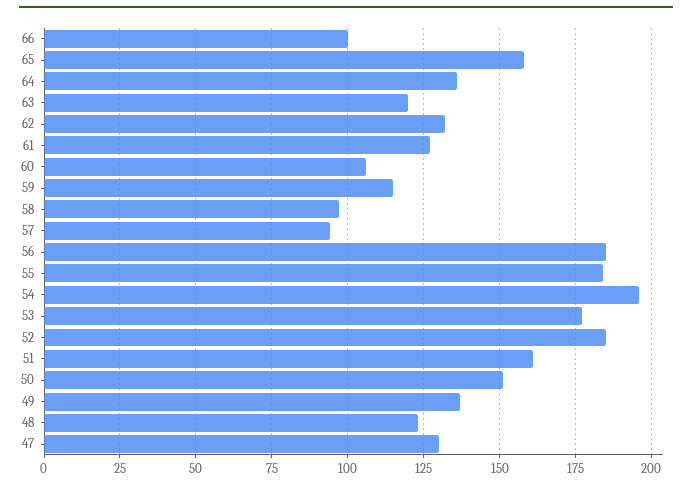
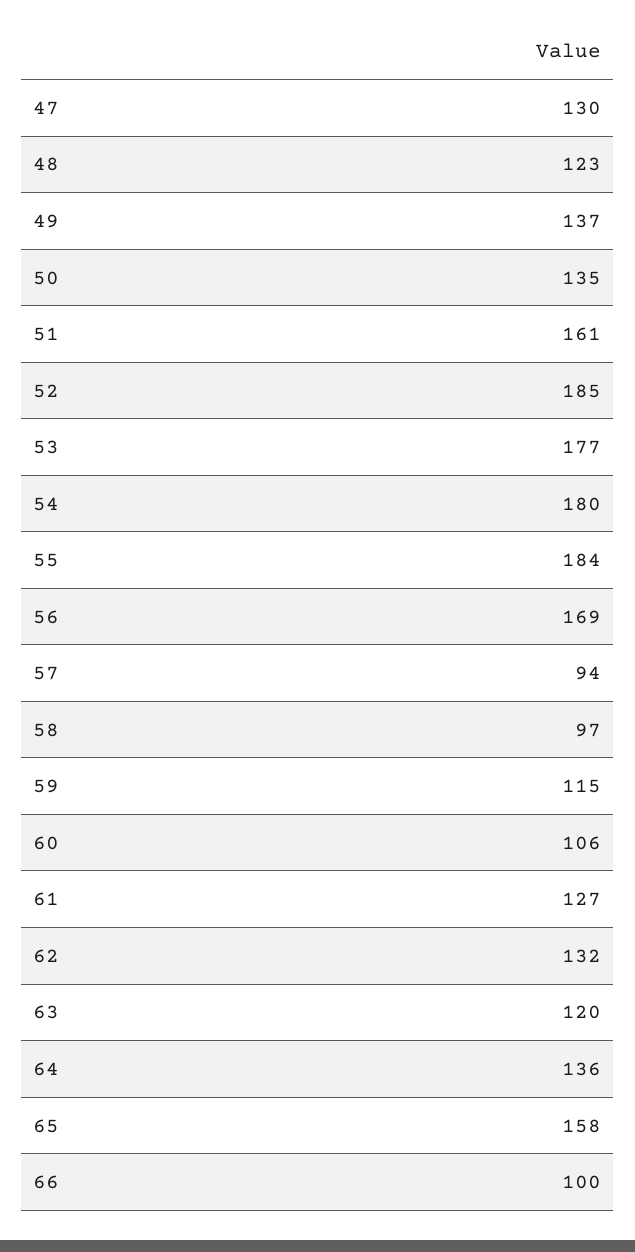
56: 185 -> 169
54: 195 -> 180
50: 150 -> 135

